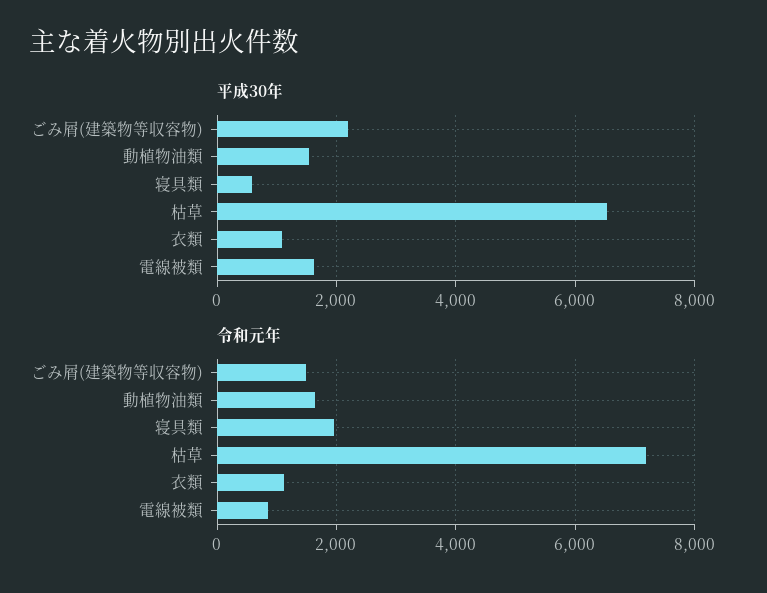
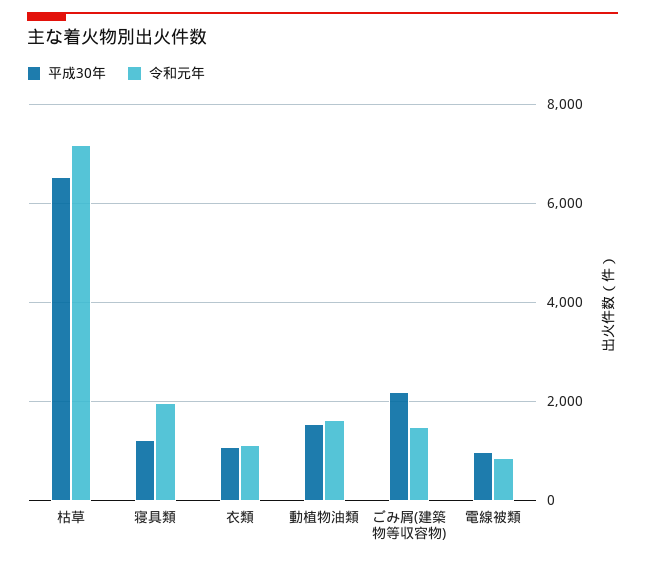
平成30年, 寝具類: 600 -> 1200
平成30年, 電線被類: 1600 -> 1000

